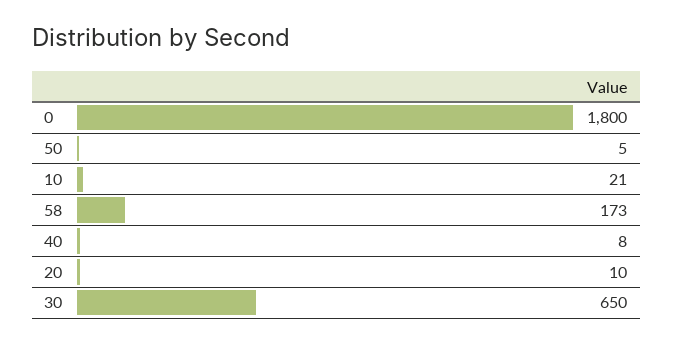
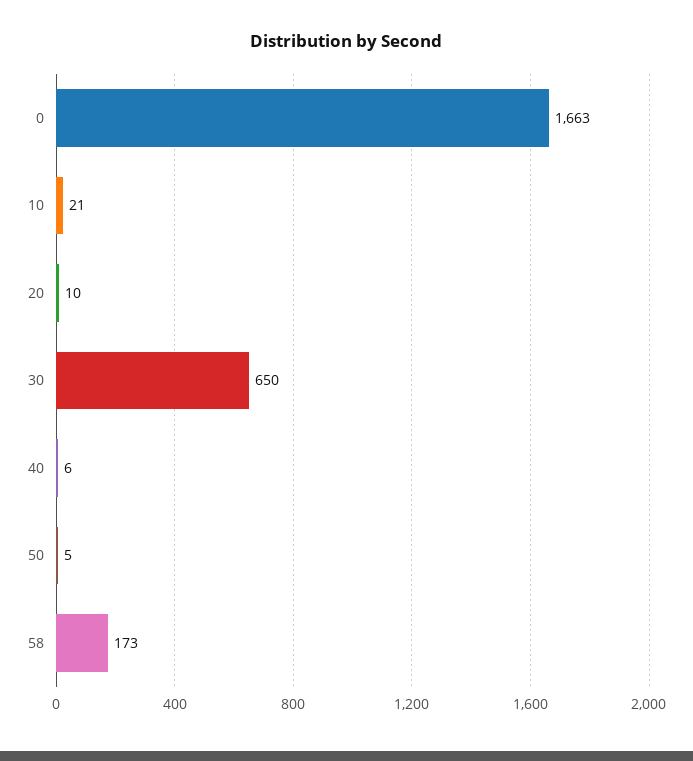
0: 1800 -> 1663
40: 8 -> 6

